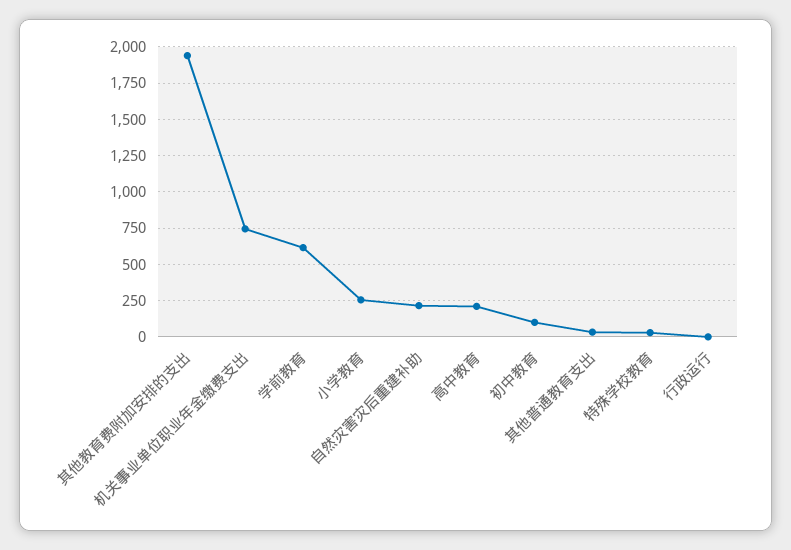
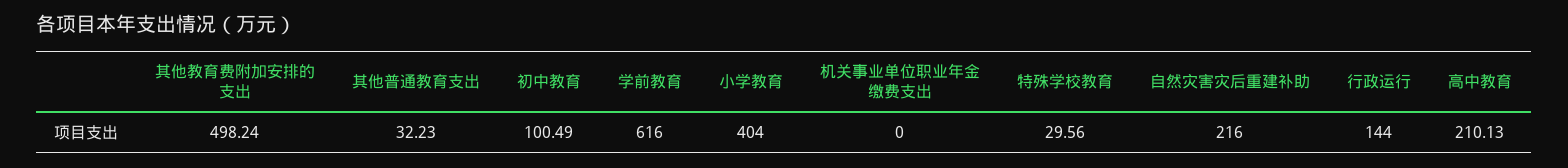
其他教育费附加安排的支出: 1950 -> 498.24
机关事业单位职业年金缴费支出: 750 -> 0
小学教育: 250 -> 404
行政运行: 0 -> 144

